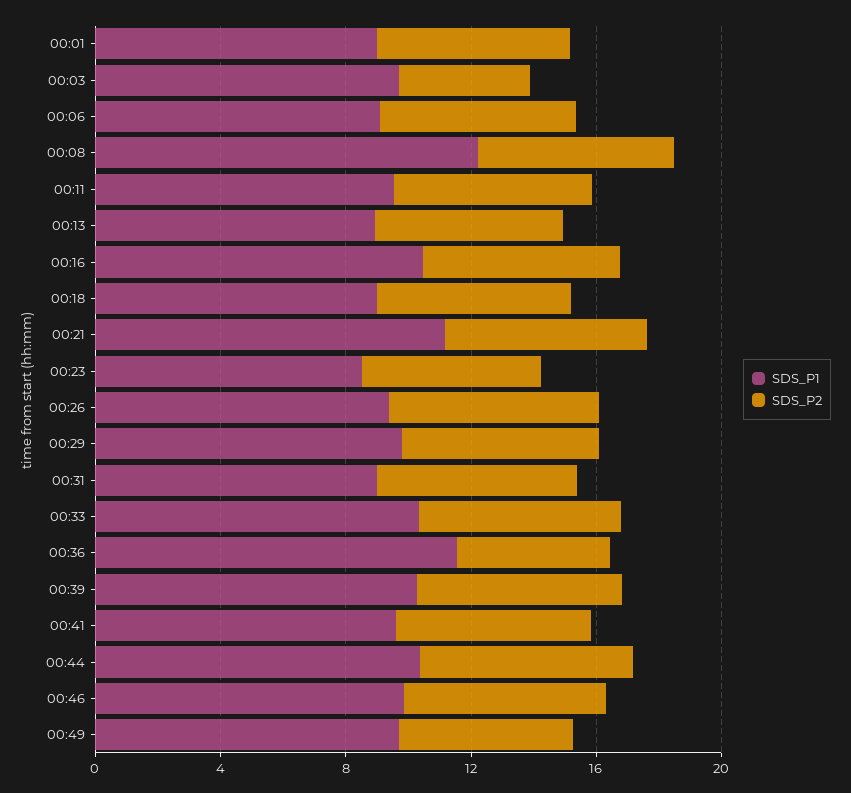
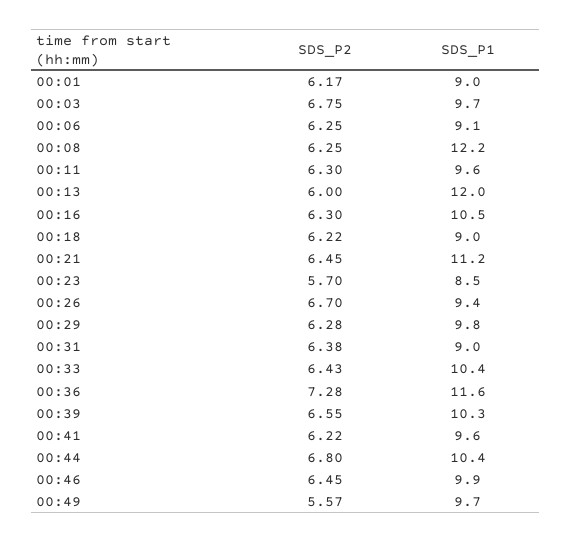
SDS_P2, 00:03: 4 -> 6.75
SDS_P1, 00:13: 9 -> 12
SDS_P2, 00:36: 5 -> 7.28

